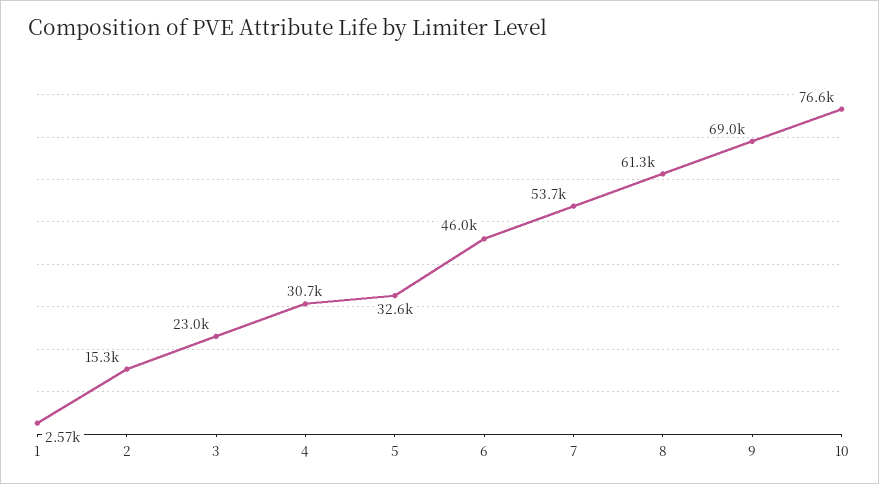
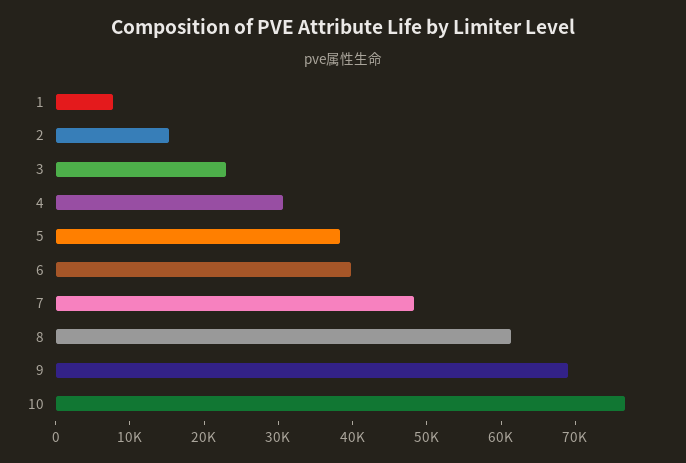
1: 2570 -> 8000
5: 32600 -> 38000
6: 46000 -> 40000
7: 53700 -> 48000

